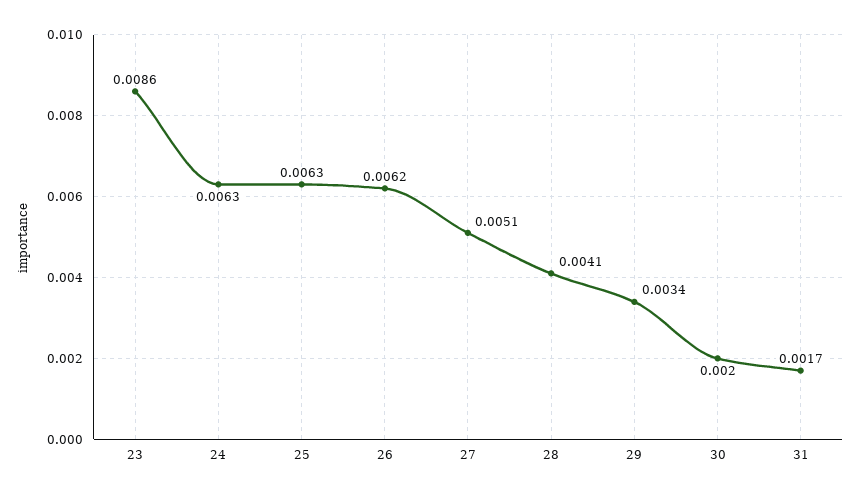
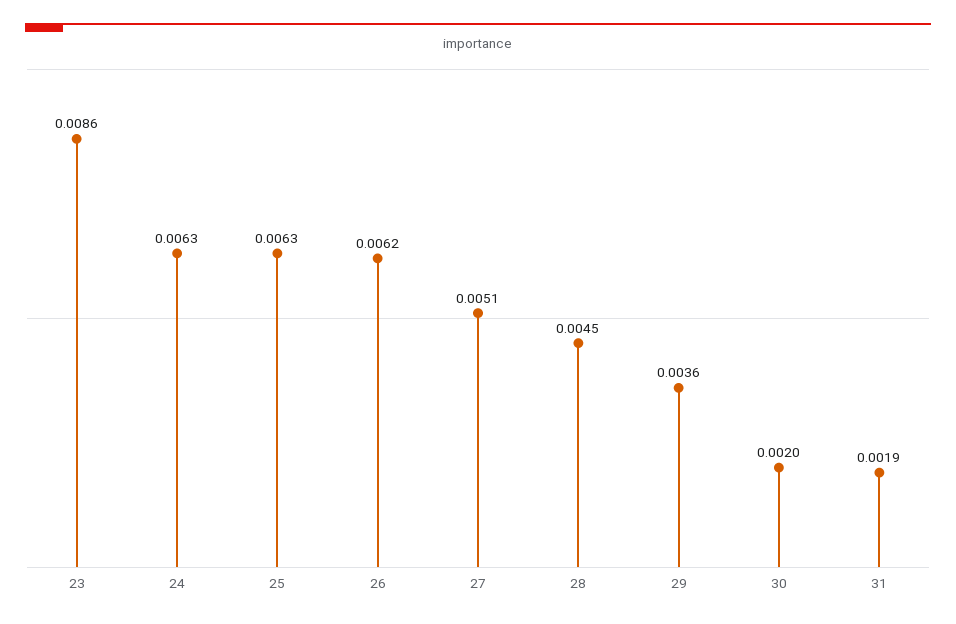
28: 0.0041 -> 0.0045
29: 0.0034 -> 0.0036
31: 0.0017 -> 0.0019

